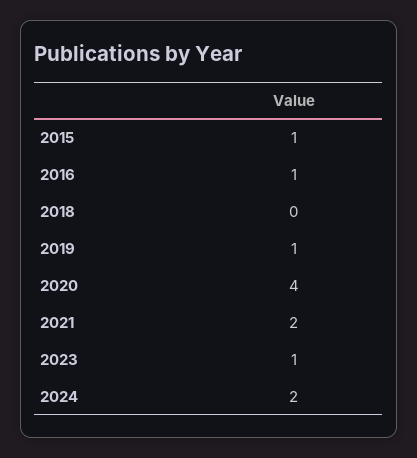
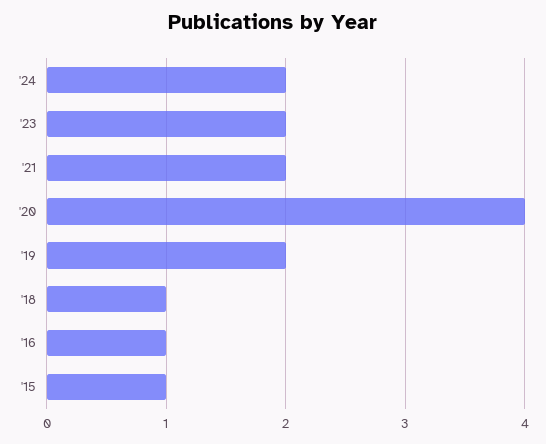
2018: 0 -> 1
2019: 1 -> 2
2023: 1 -> 2

